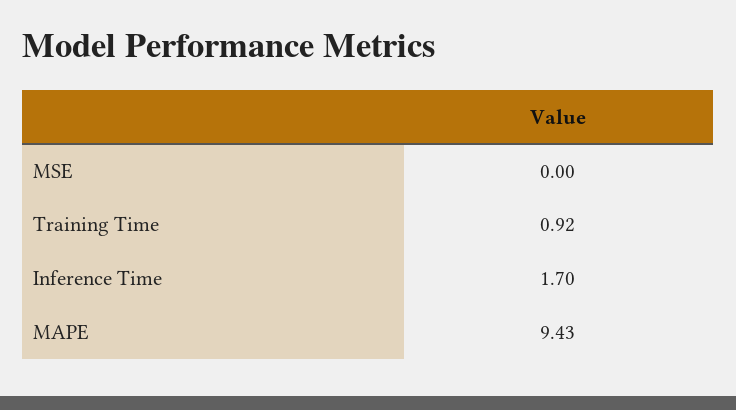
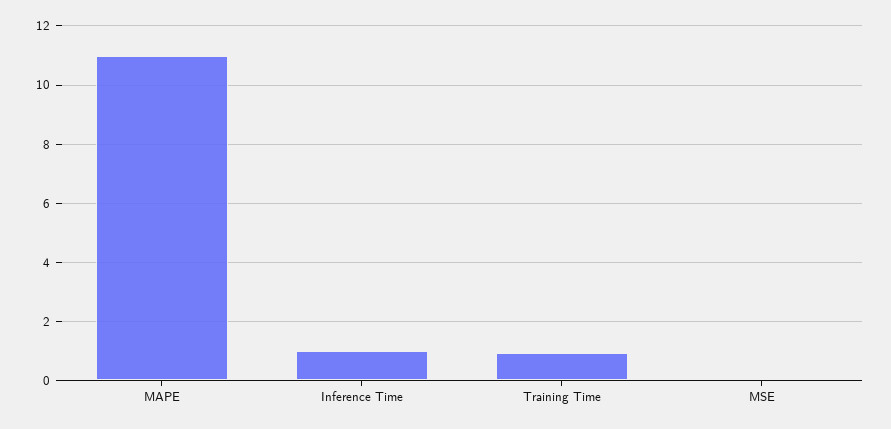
Inference Time: 1.7 -> 1
MAPE: 9.43 -> 11

